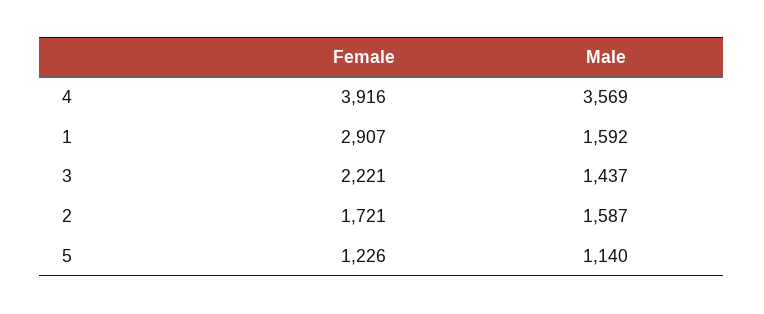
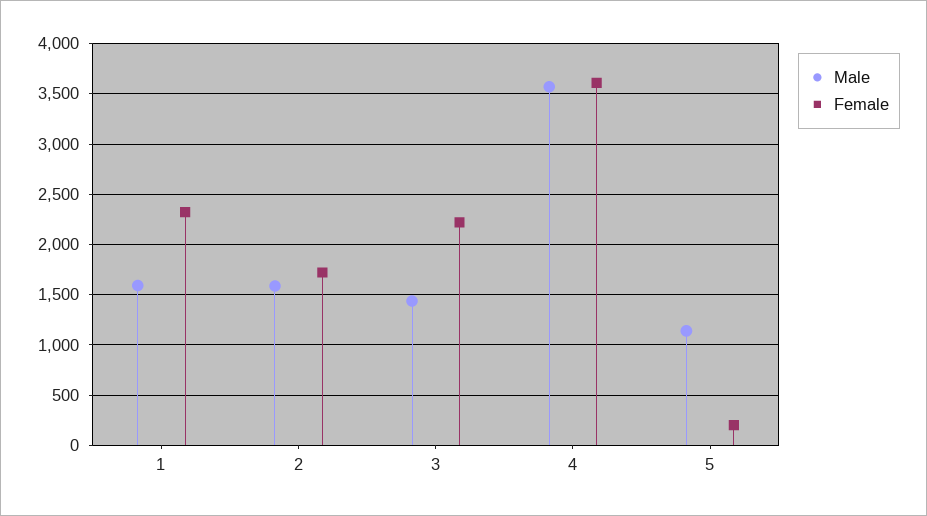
Female, 4: 3916 -> 3600
Female, 1: 2907 -> 2300
Female, 5: 1226 -> 200

